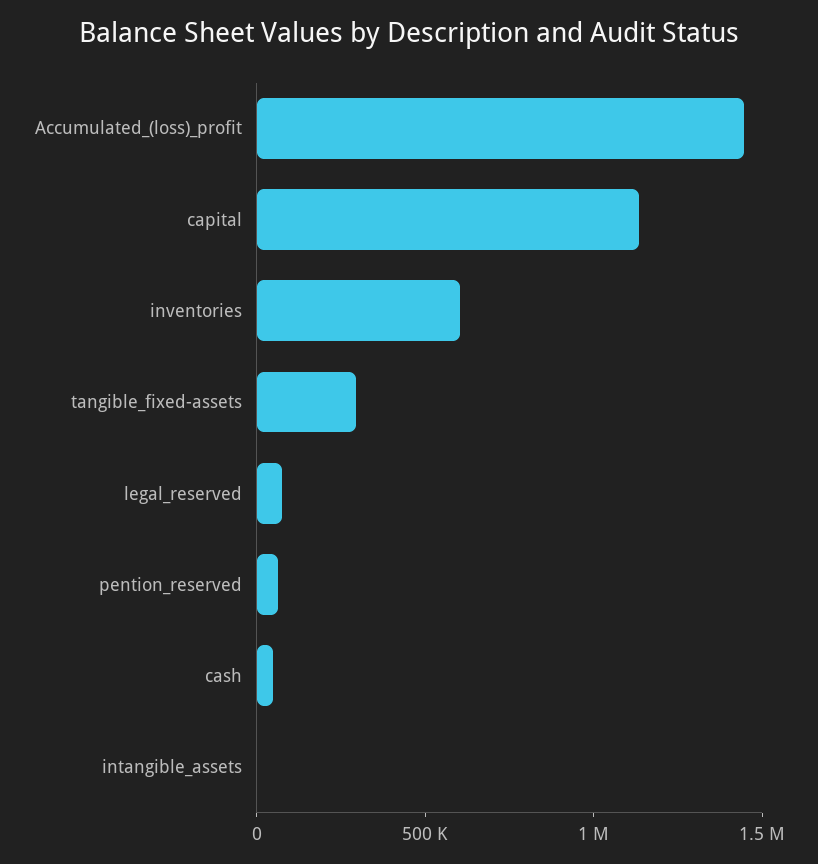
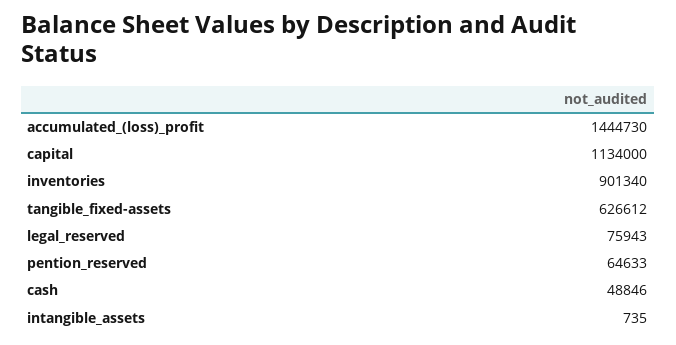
inventories: 600000 -> 901340
tangible_fixed-assets: 300000 -> 626612

